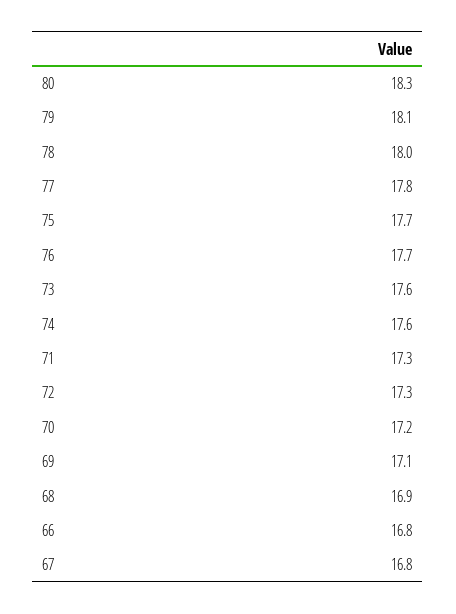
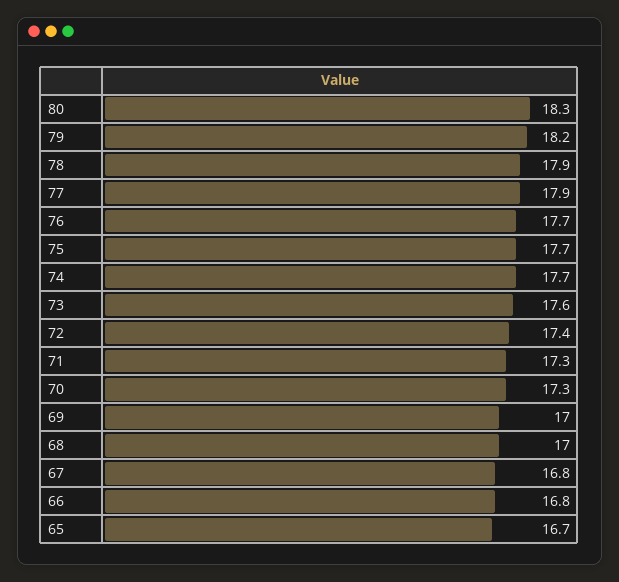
79: 18.1 -> 18.2
78: 18 -> 17.9
77: 17.8 -> 17.9
74: 17.6 -> 17.7
72: 17.3 -> 17.4
70: 17.2 -> 17.3
69: 17.1 -> 17
68: 16.9 -> 17
65: none -> 16.7

